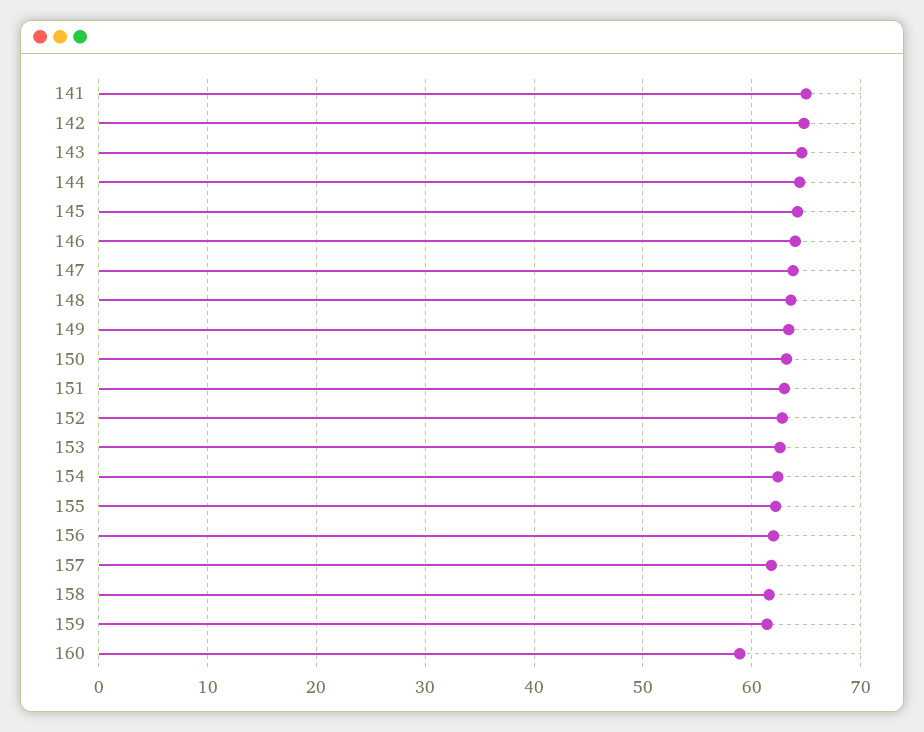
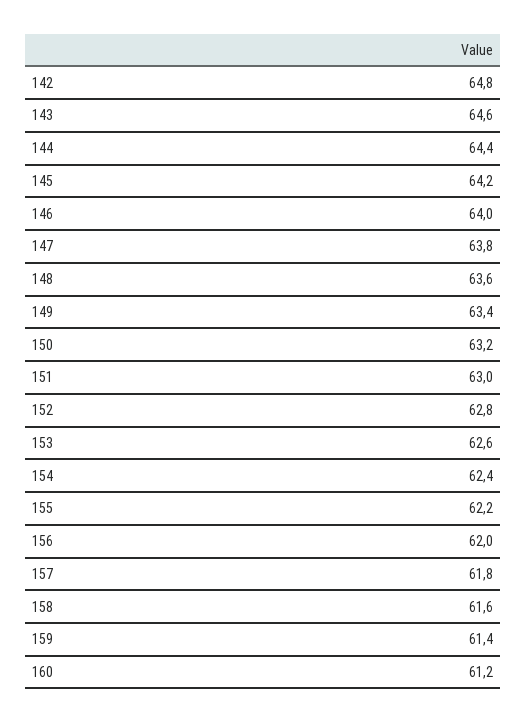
141: 65 -> none
160: 59 -> 61.2

